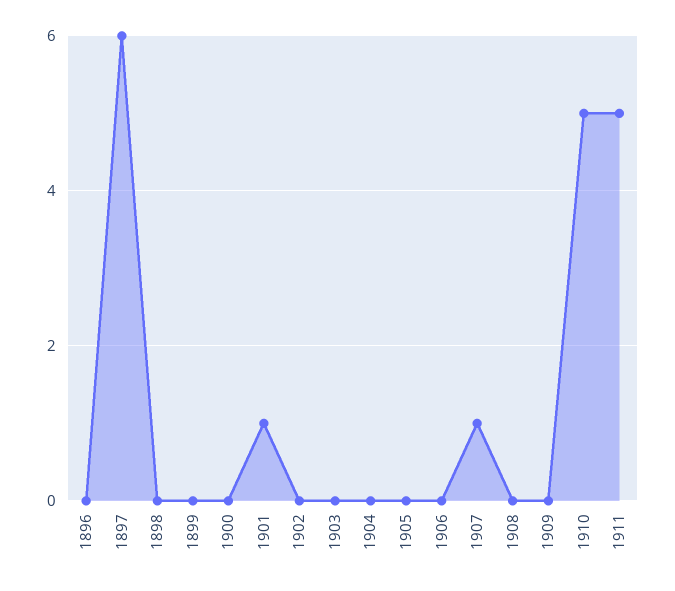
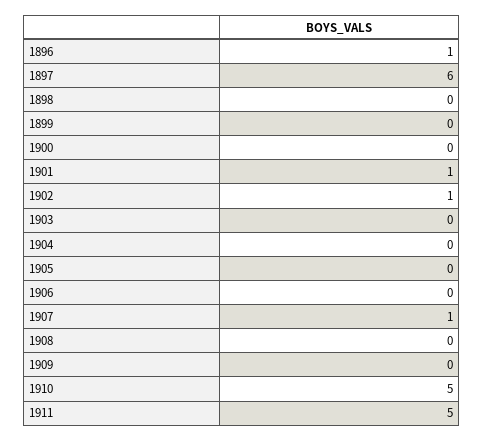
1896: 0 -> 1
1902: 0 -> 1

